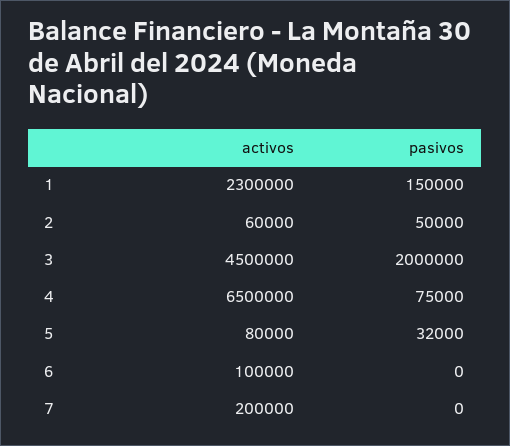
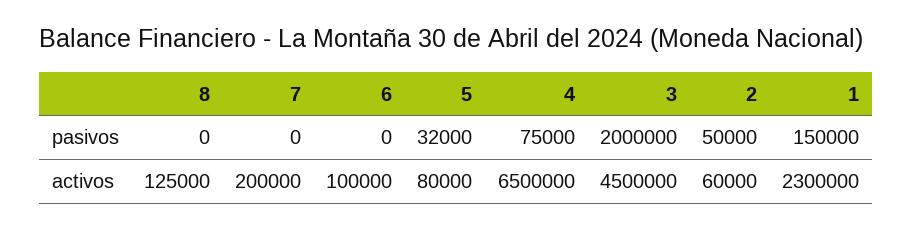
pasivos, 8: none -> 0
activos, 8: none -> 125000

